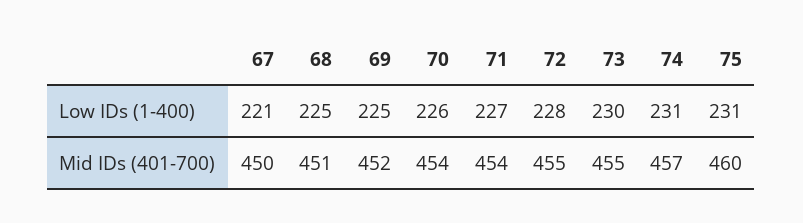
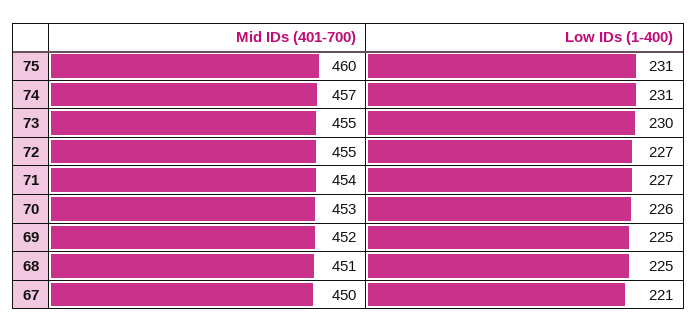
72, Low IDs (1-400): 228 -> 227
70, Mid IDs (401-700): 454 -> 453

